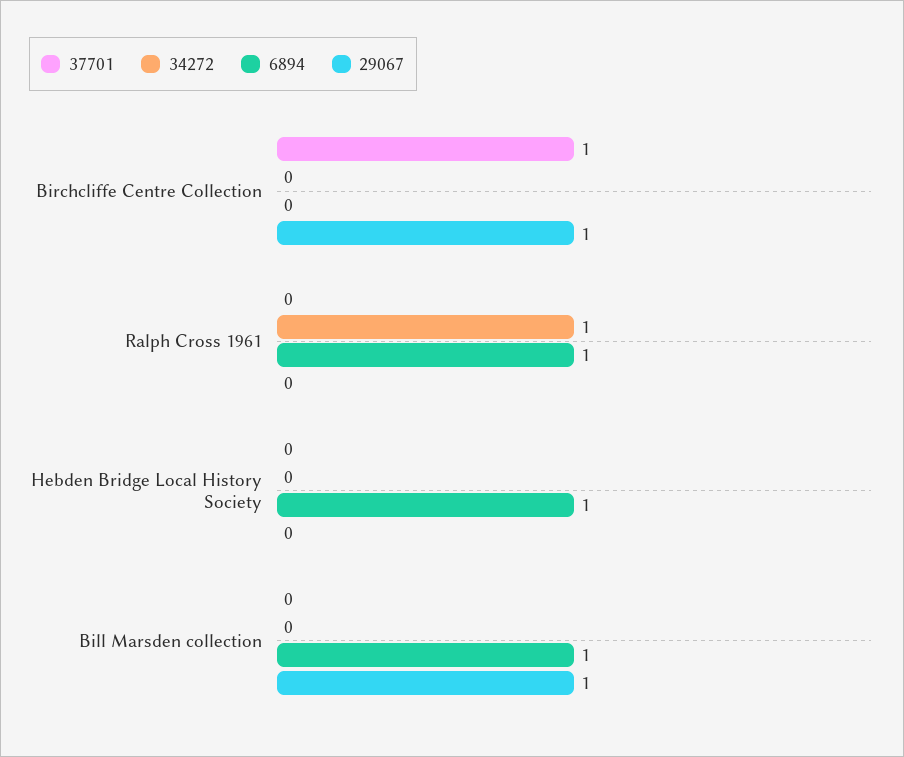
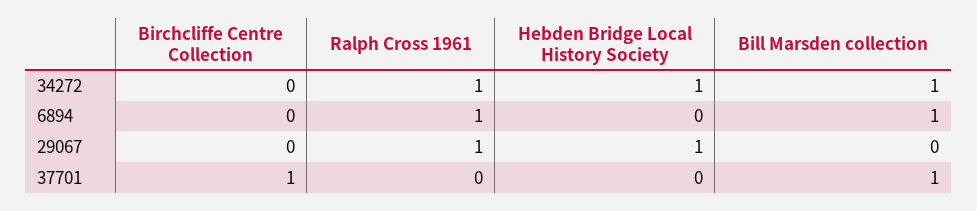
29067, Birchcliffe Centre Collection: 1 -> 0
29067, Ralph Cross 1961: 0 -> 1
34272, Hebden Bridge Local History Society: 0 -> 1
6894, Hebden Bridge Local History Society: 1 -> 0
29067, Hebden Bridge Local History Society: 0 -> 1
37701, Bill Marsden collection: 0 -> 1
34272, Bill Marsden collection: 0 -> 1
29067, Bill Marsden collection: 1 -> 0

